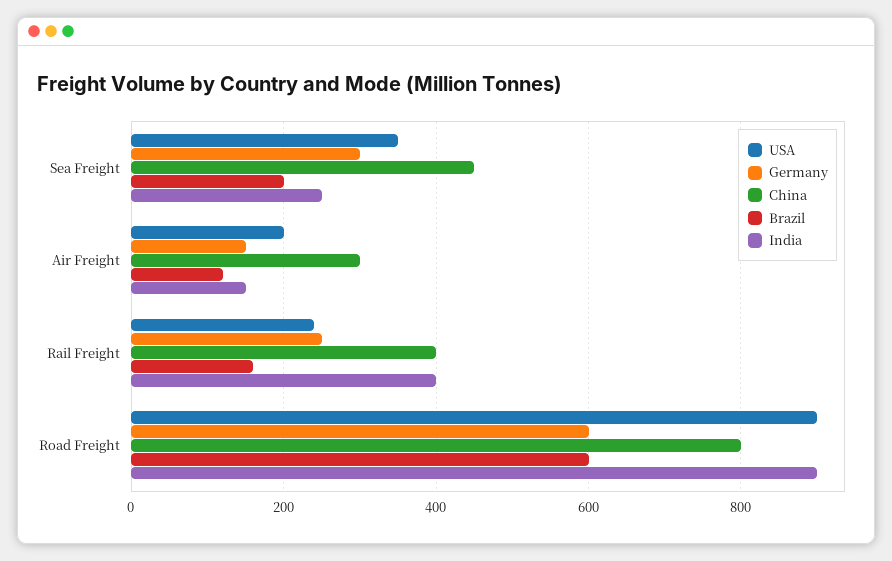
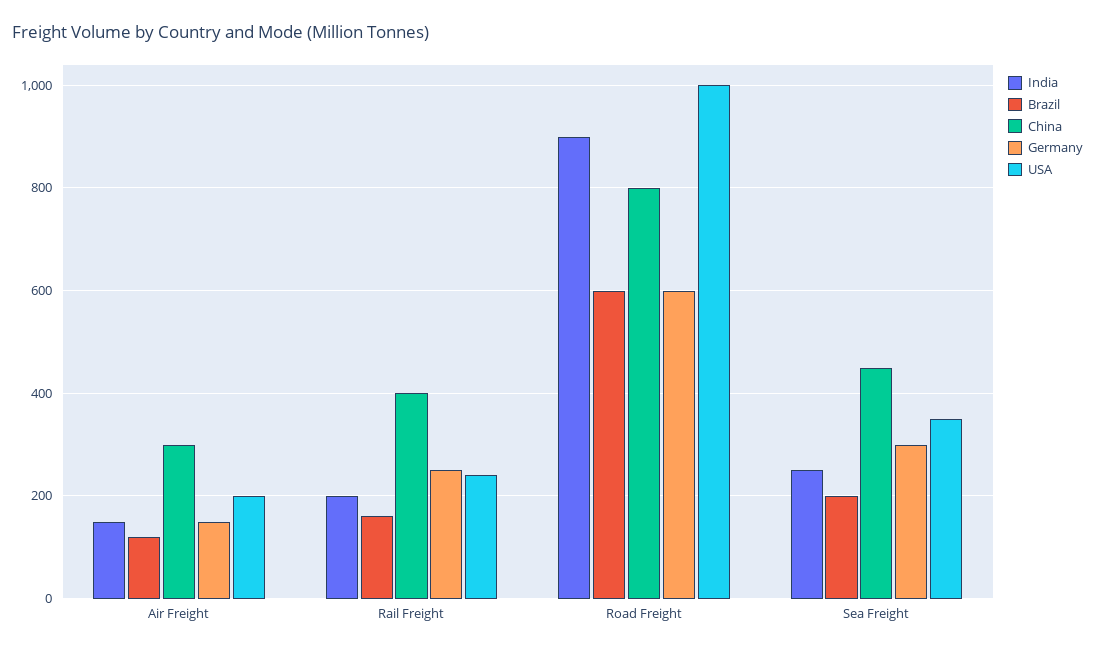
India, Rail Freight: 400 -> 200
USA, Road Freight: 900 -> 1000

